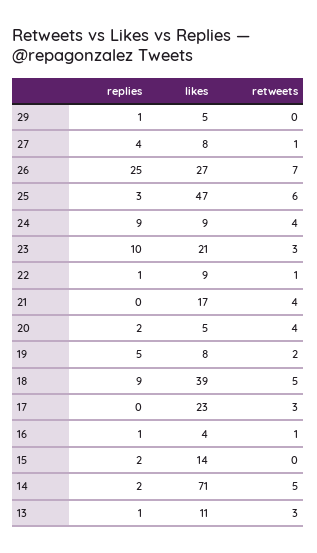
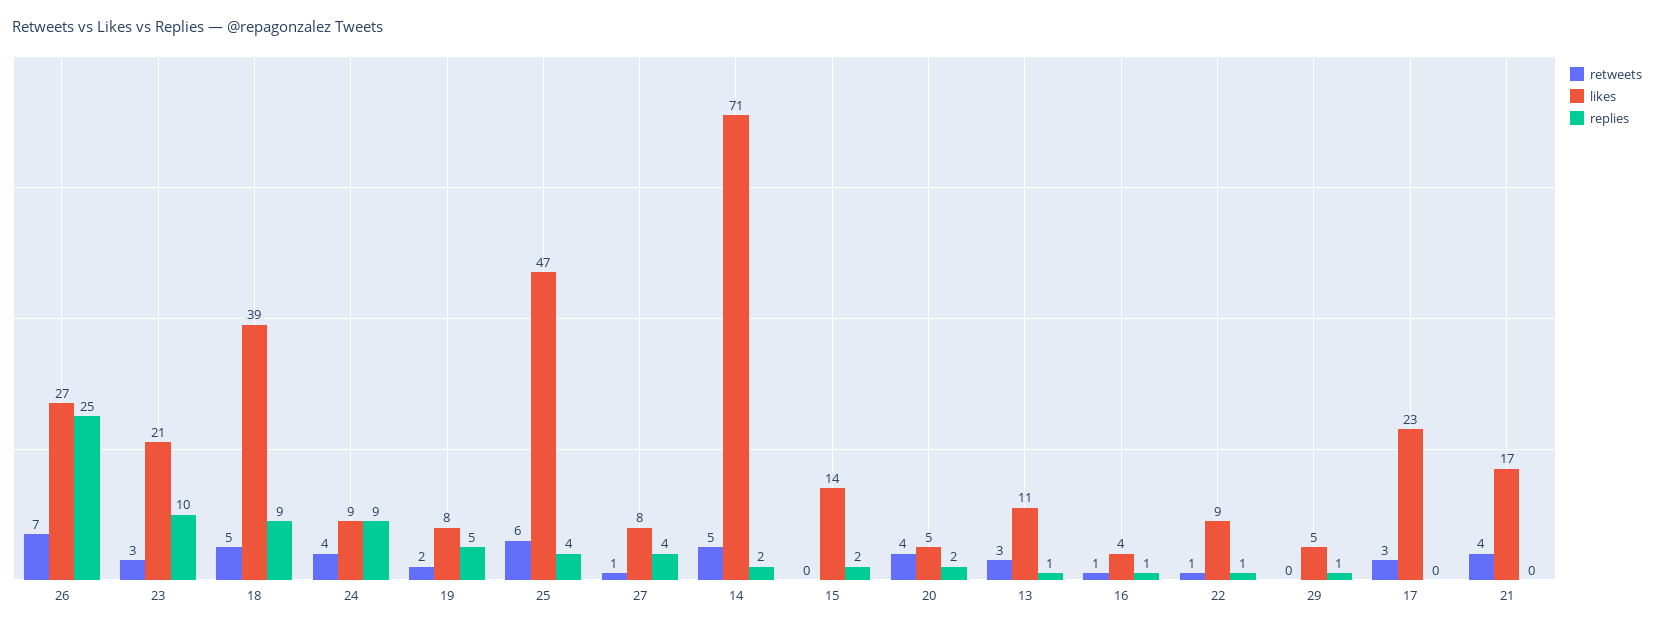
replies, 25: 3 -> 4

